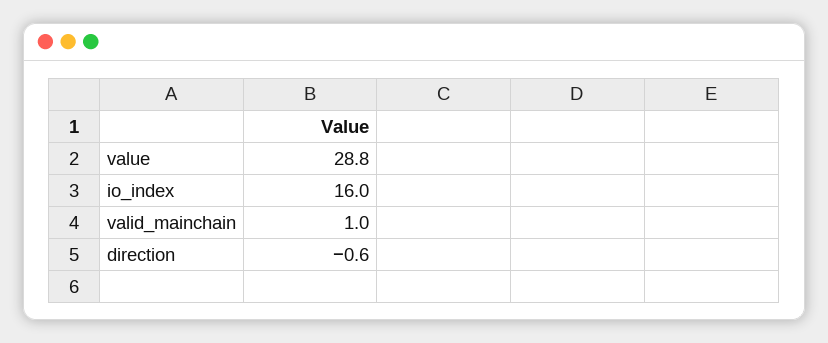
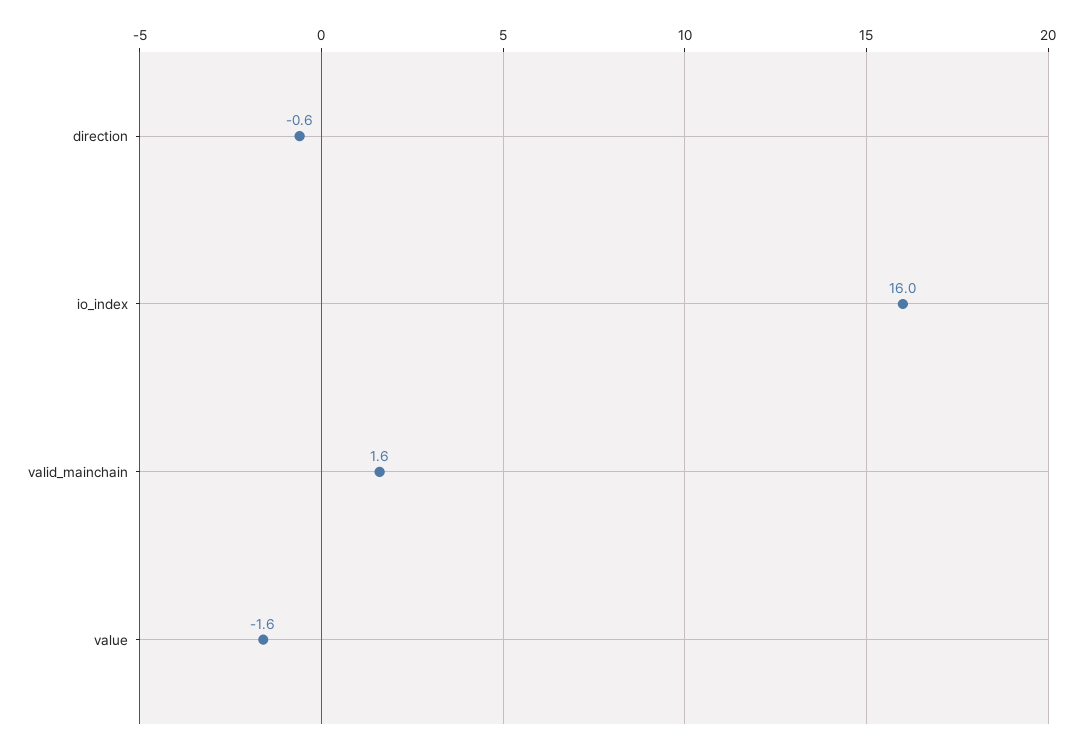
value: 28.8 -> -1.6
valid_mainchain: 1 -> 1.6

